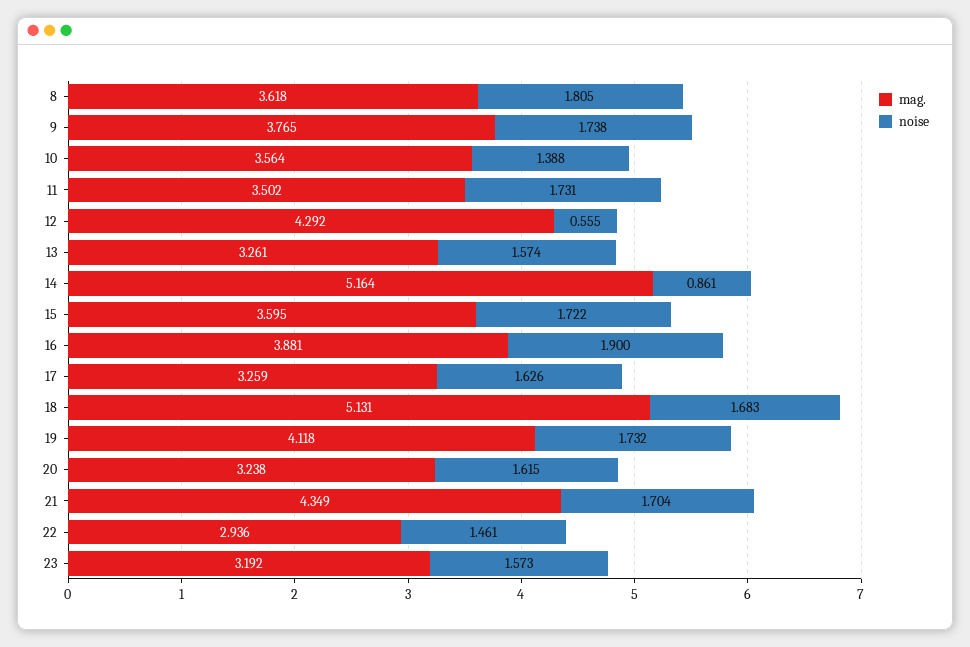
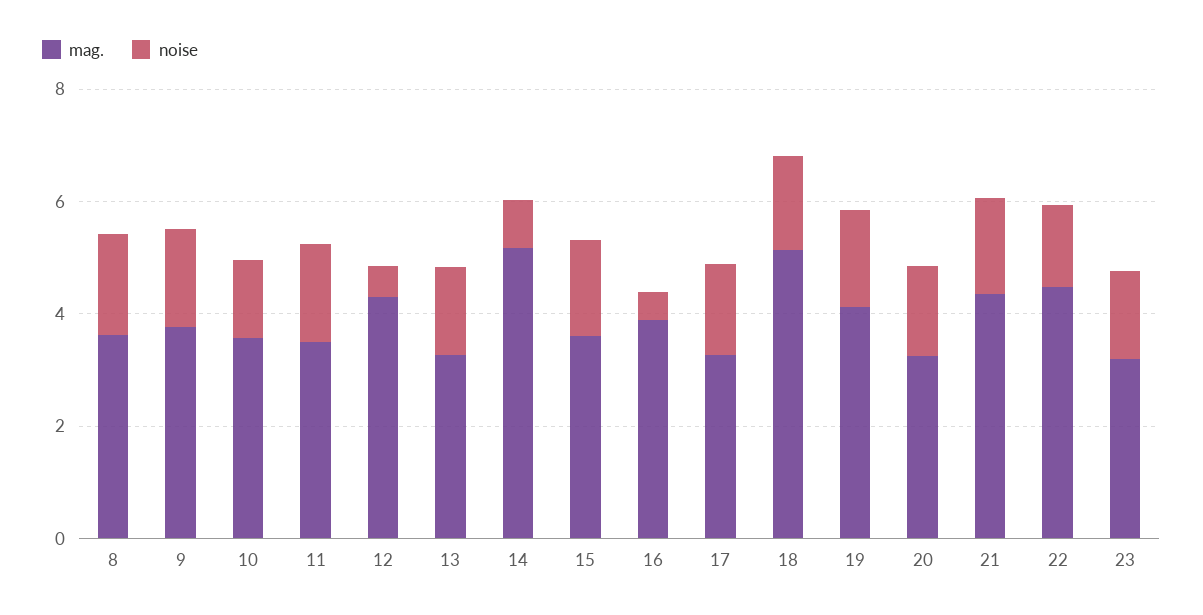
noise, 16: 1.9 -> 0.5
mag., 22: 2.936 -> 4.5

